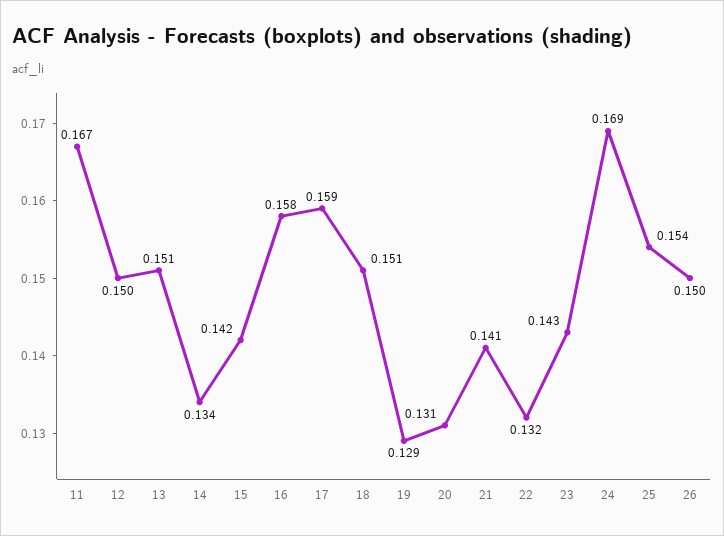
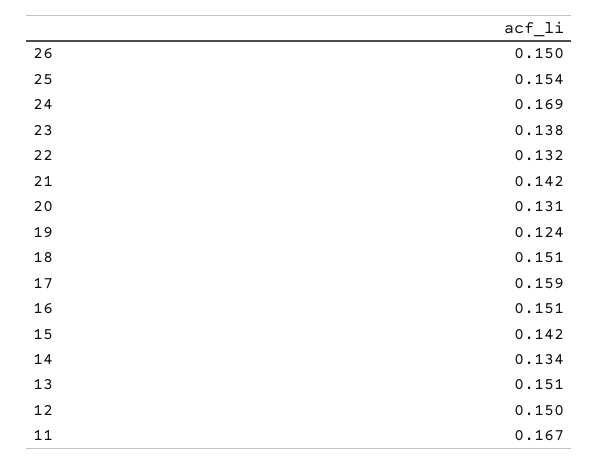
16: 0.158 -> 0.151
19: 0.129 -> 0.124
21: 0.141 -> 0.142
23: 0.143 -> 0.138

